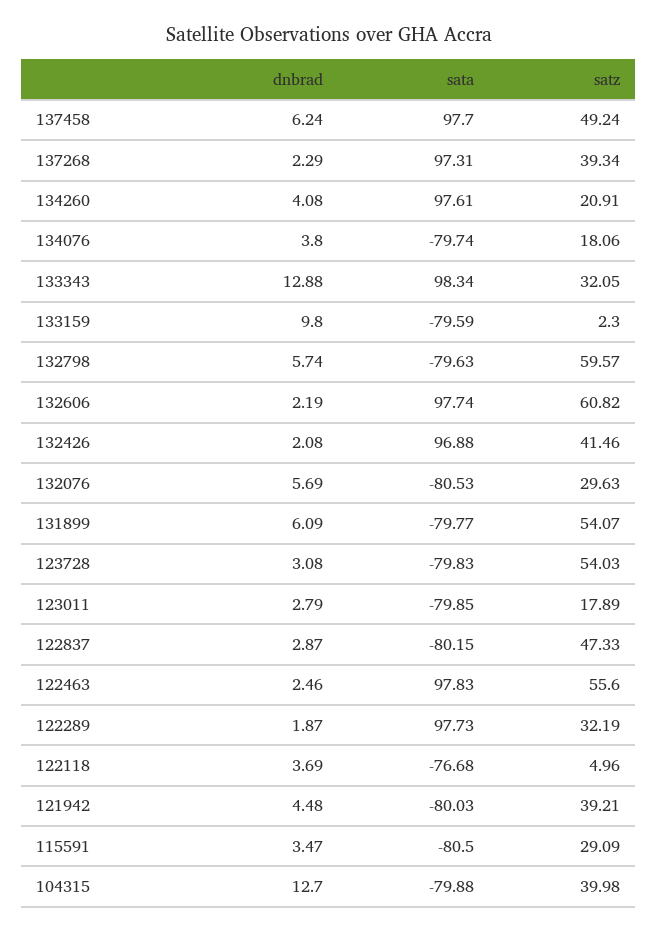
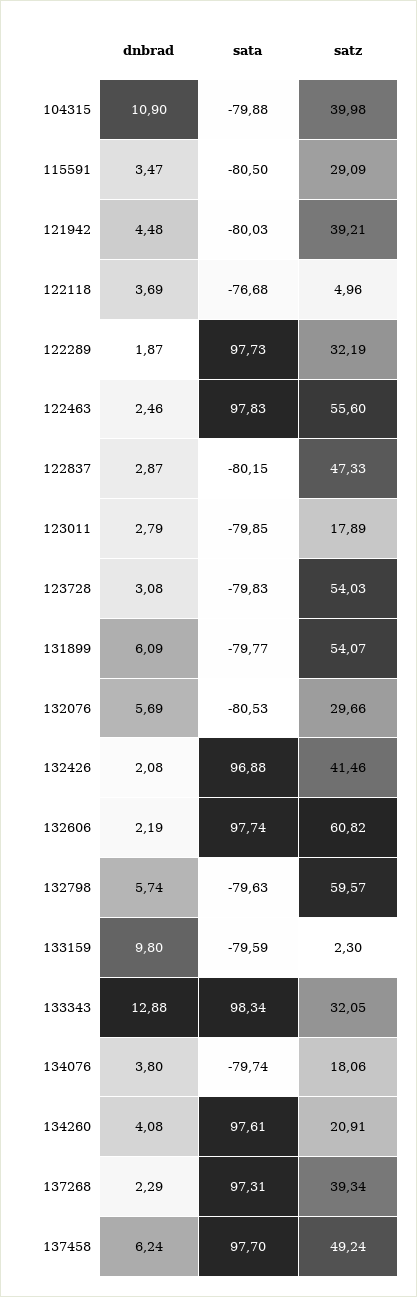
satz, 132076: 29.63 -> 29.66
dnbrad, 104315: 12.7 -> 10.9

